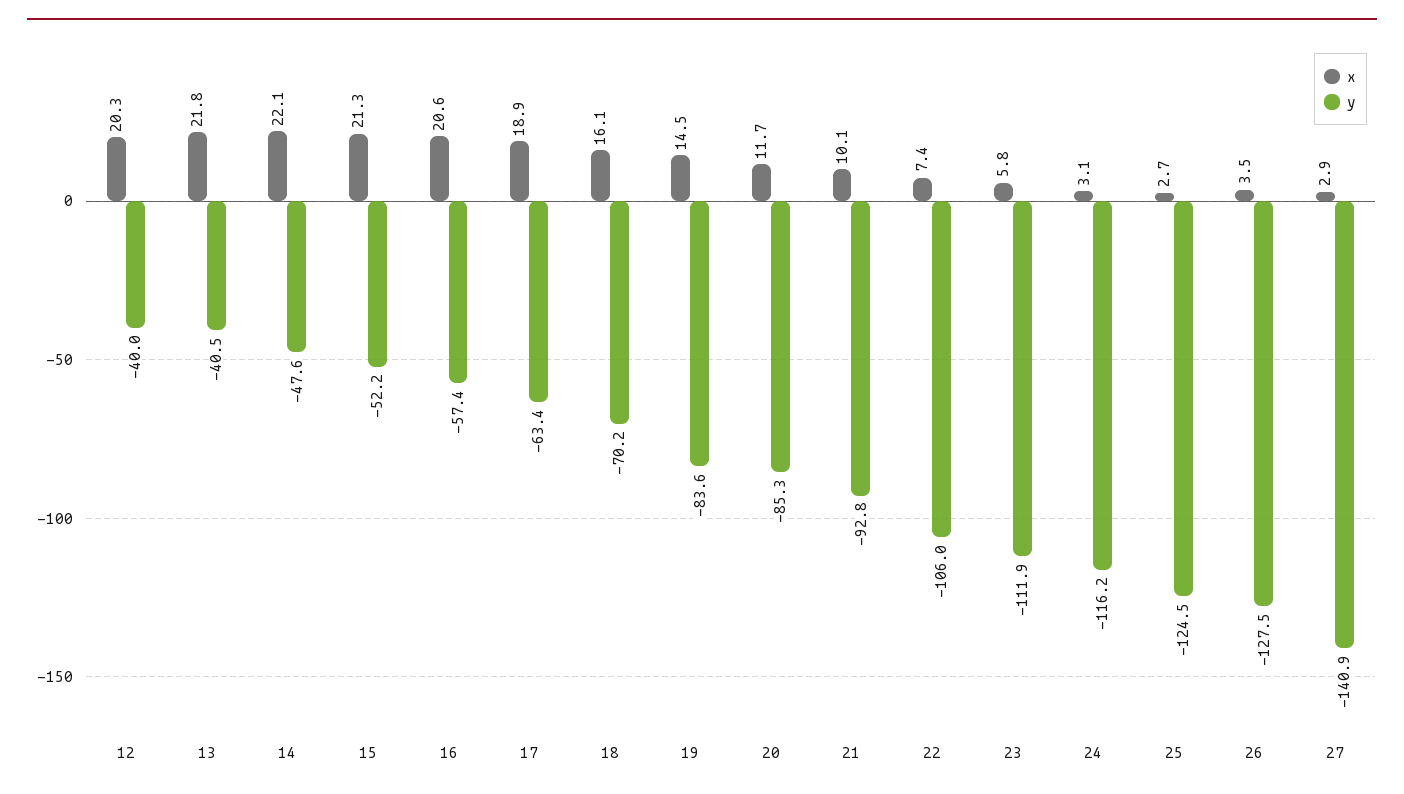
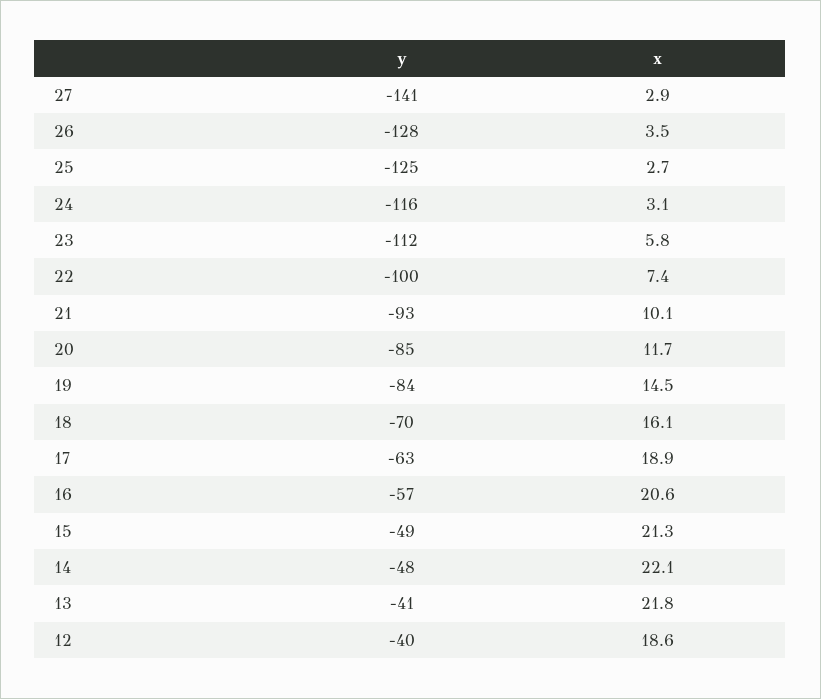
x, 12: 20.3 -> 18.6
y, 15: -52.2 -> -49
y, 22: -106 -> -100

